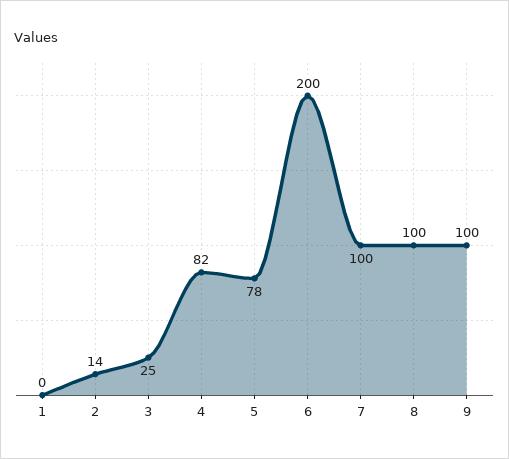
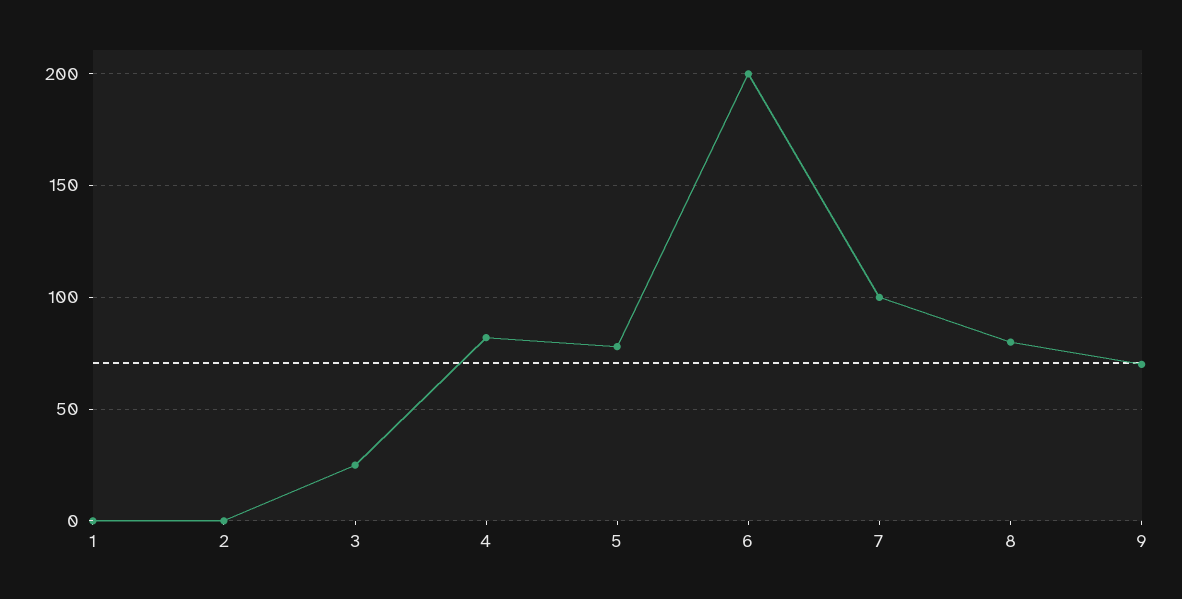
2: 14 -> 0
8: 100 -> 80
9: 100 -> 70

